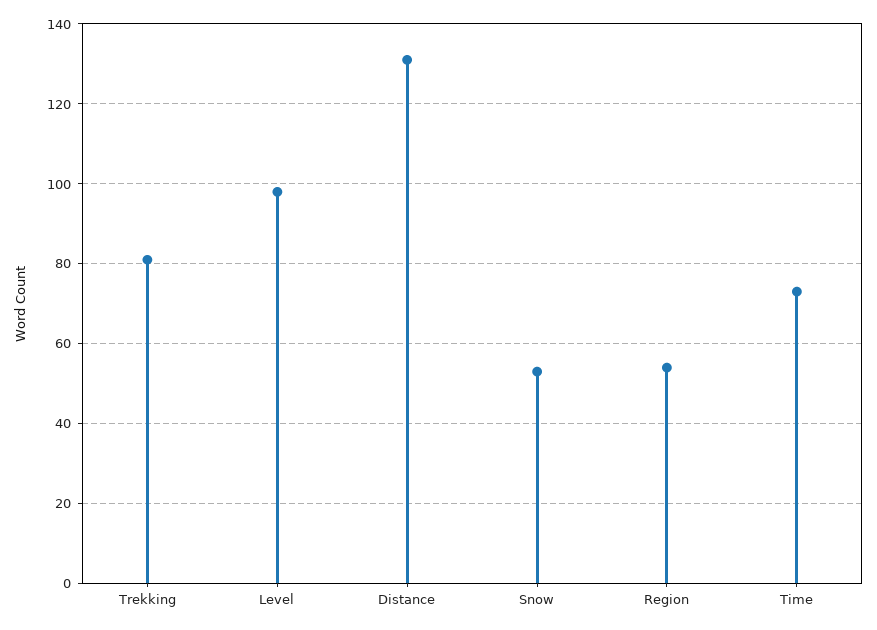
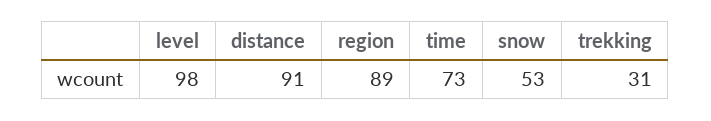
Trekking: 80 -> 31
Distance: 130 -> 91
Region: 55 -> 89

